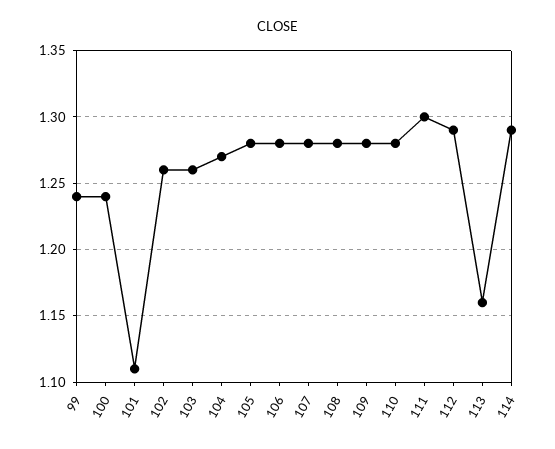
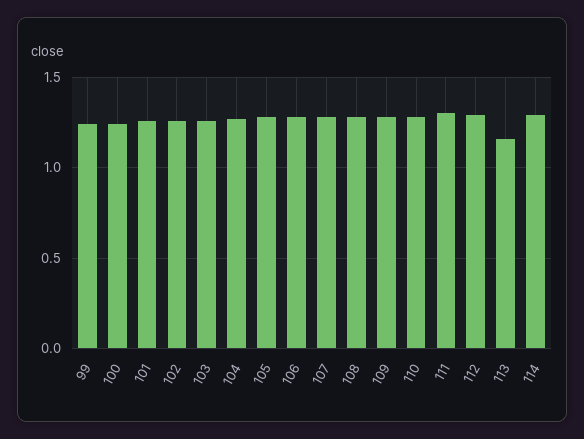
101: 1.11 -> 1.25

